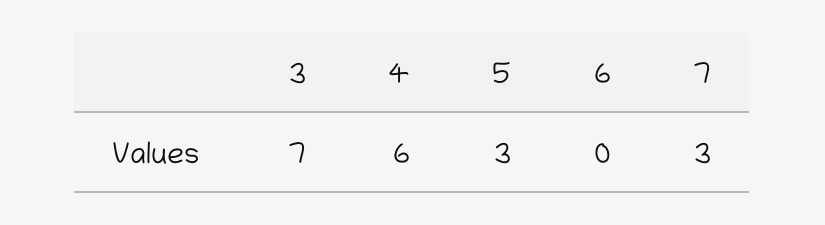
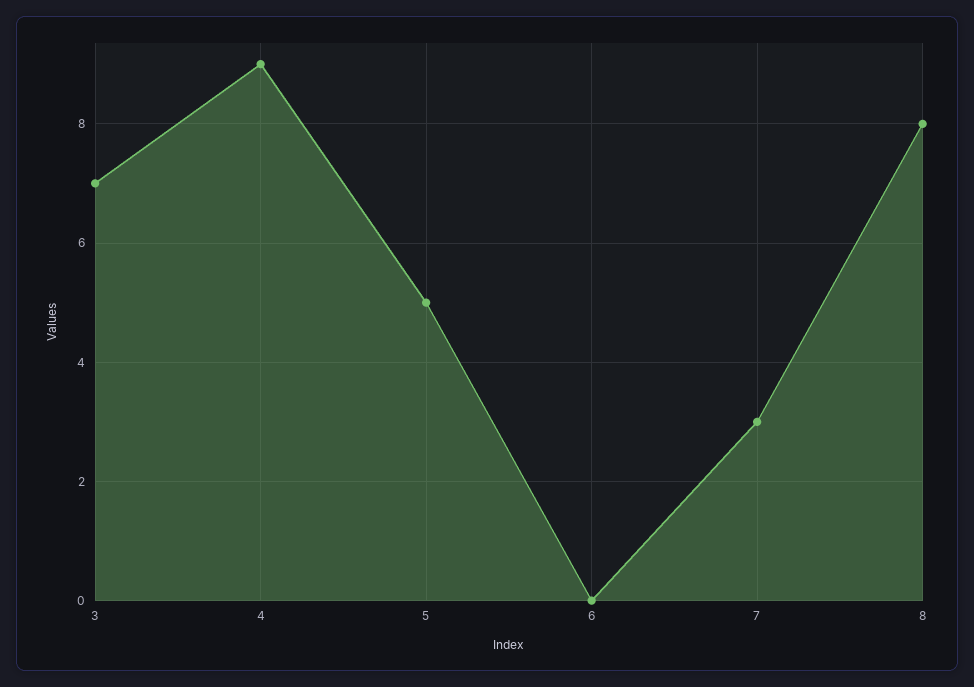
4: 6 -> 9
5: 3 -> 5
8: none -> 8

